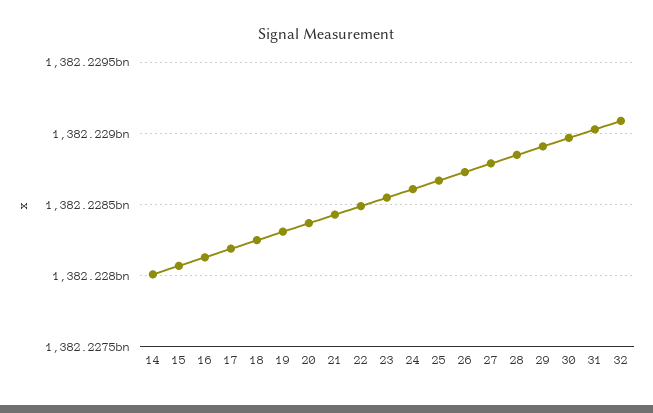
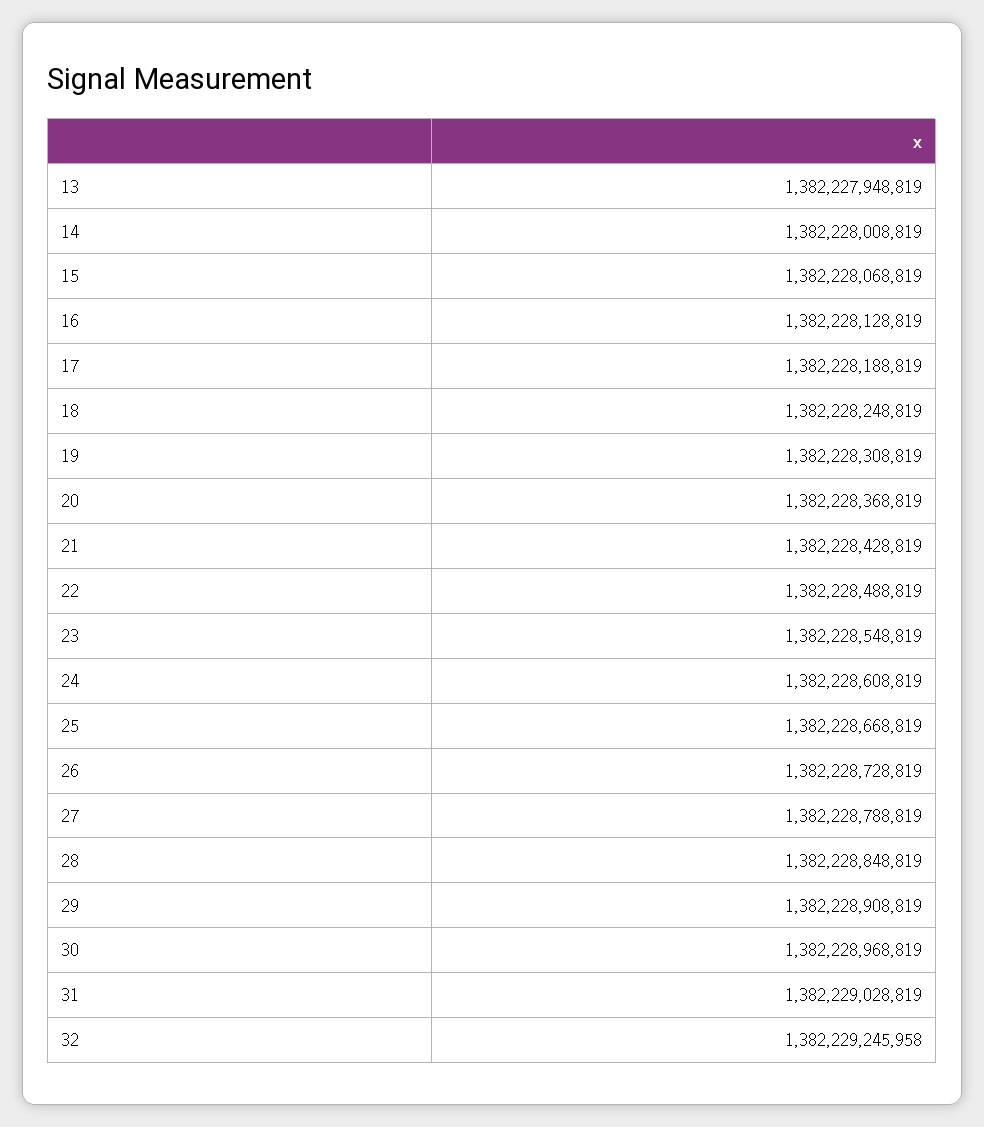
32: 1382229100000 -> 1382229245958
13: none -> 1382227948819

